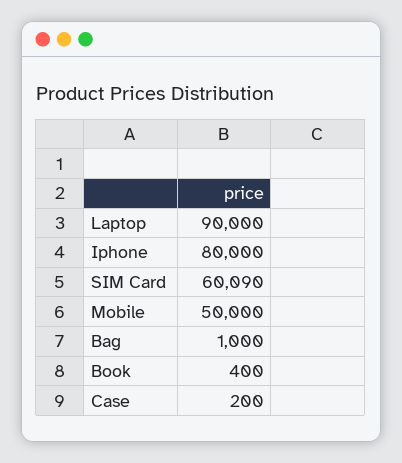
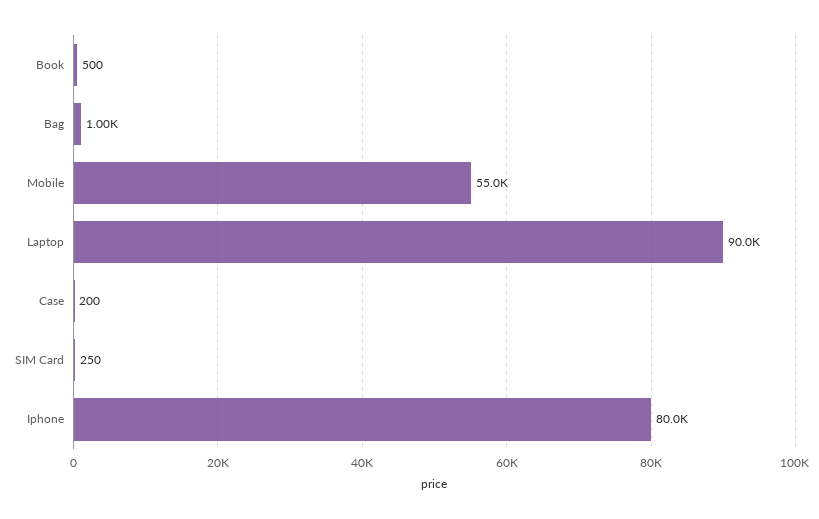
SIM Card: 60090 -> 250
Mobile: 50000 -> 55000
Book: 400 -> 500

